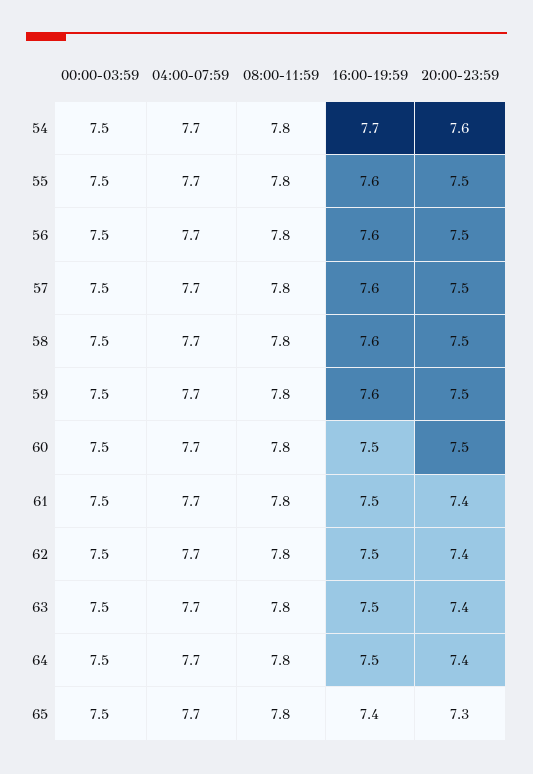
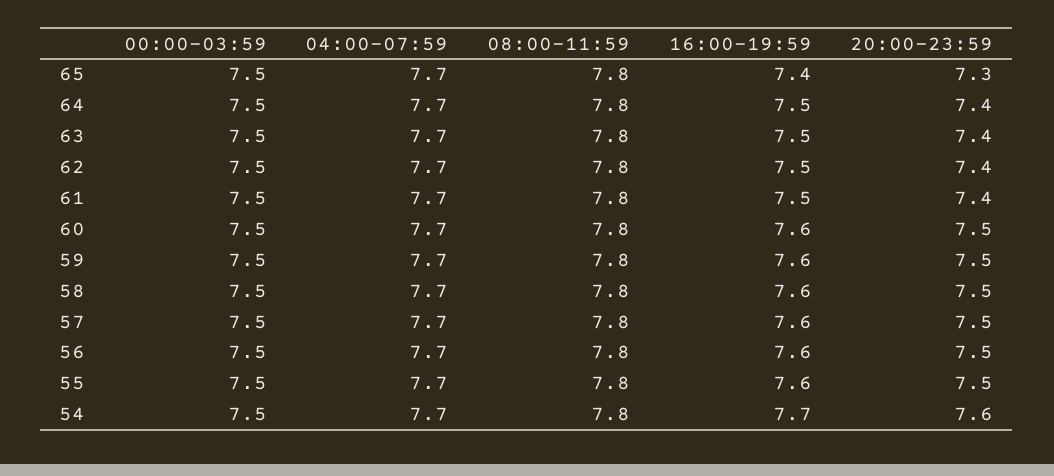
16:00-19:59, 60: 7.5 -> 7.6

